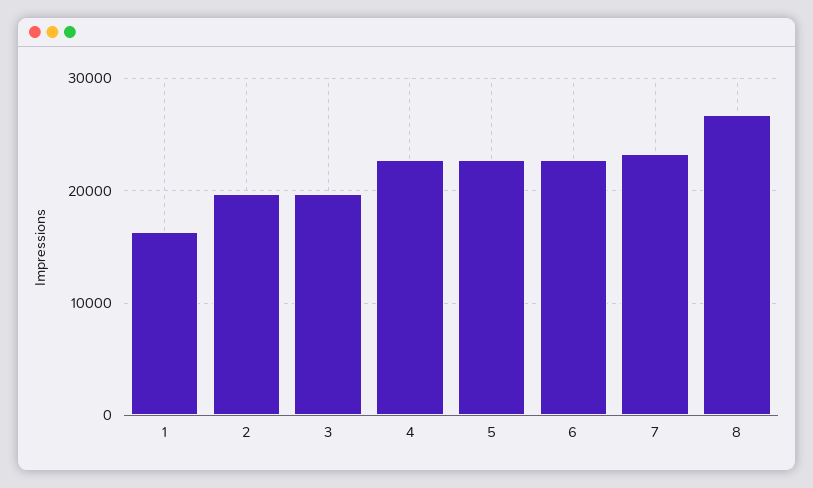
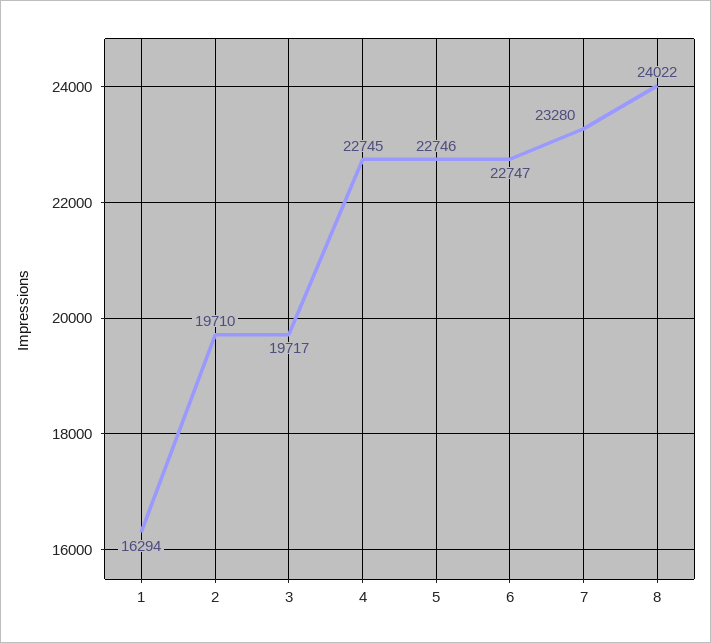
8: 27000 -> 24022

